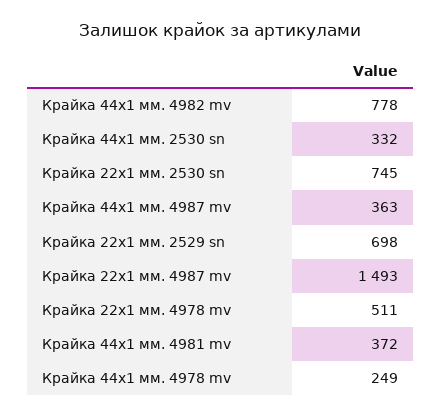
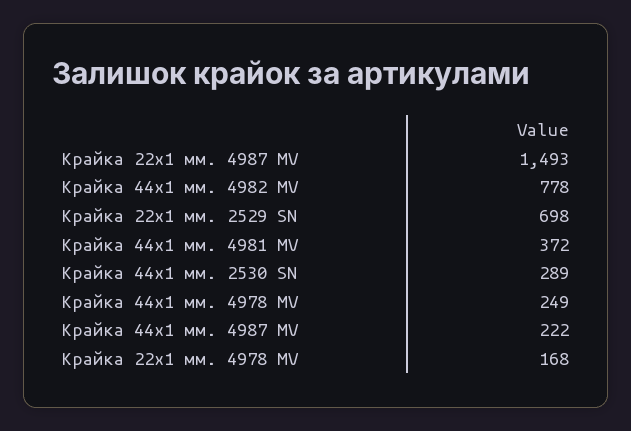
Крайка 44x1 мм. 2530 sn: 332 -> 289
Крайка 22x1 мм. 2530 sn: 745 -> none
Крайка 44x1 мм. 4987 mv: 363 -> 222
Крайка 22x1 мм. 4978 mv: 511 -> 168

